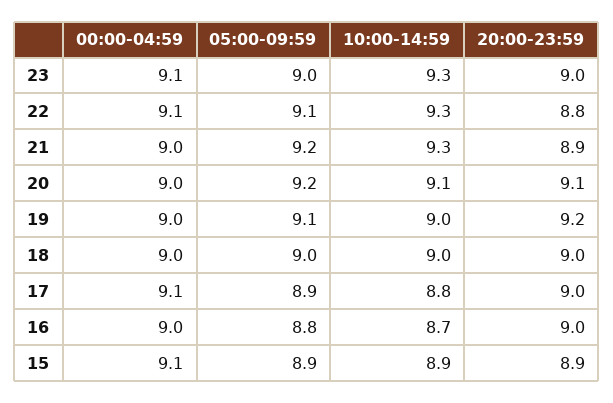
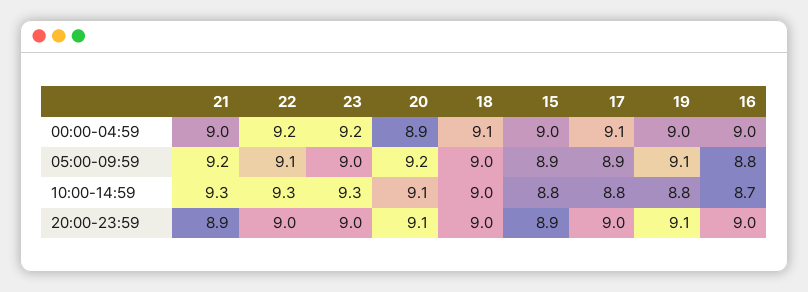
00:00-04:59, 23: 9.1 -> 9.2
00:00-04:59, 22: 9.1 -> 9.2
20:00-23:59, 22: 8.8 -> 9
00:00-04:59, 20: 9 -> 8.9
10:00-14:59, 19: 9 -> 8.8
20:00-23:59, 19: 9.2 -> 9.1
00:00-04:59, 18: 9 -> 9.1
00:00-04:59, 15: 9.1 -> 9
10:00-14:59, 15: 8.9 -> 8.8

